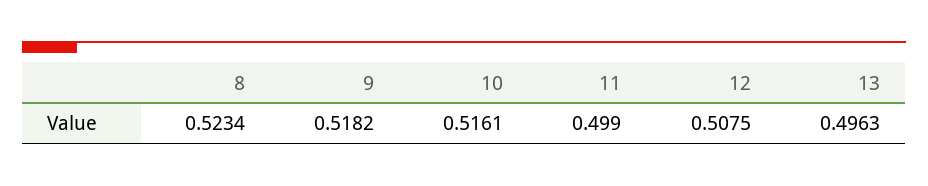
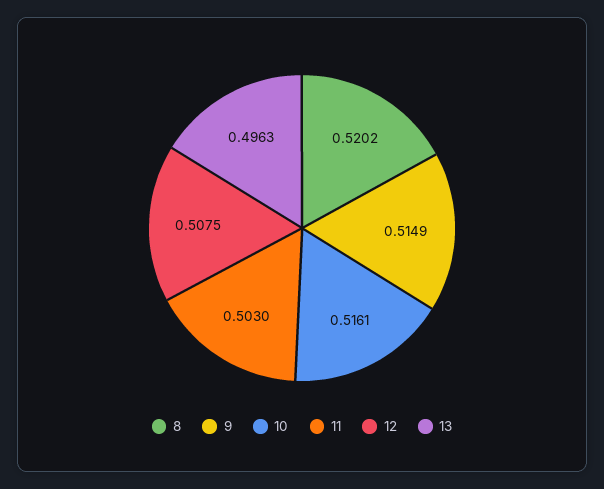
8: 0.5234 -> 0.5202
9: 0.5182 -> 0.5149
11: 0.499 -> 0.503

